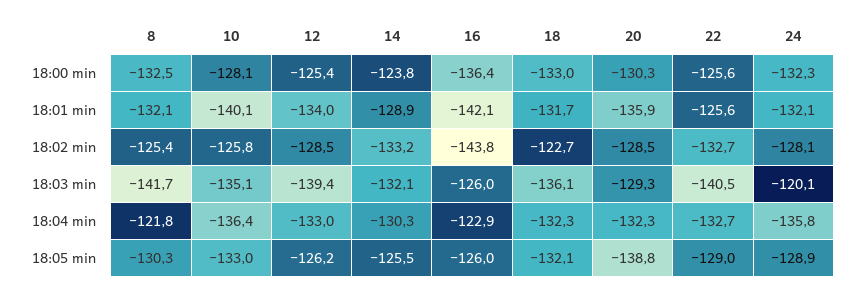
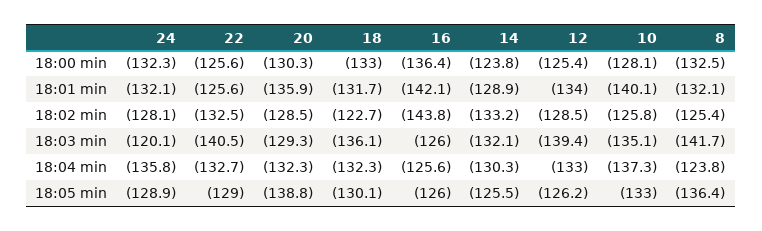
22, 18:02 min: -132.7 -> -132.5
8, 18:04 min: -121.8 -> -123.8
10, 18:04 min: -136.4 -> -137.3
16, 18:04 min: -122.9 -> -125.6
8, 18:05 min: -130.3 -> -136.4
18, 18:05 min: -132.1 -> -130.1

